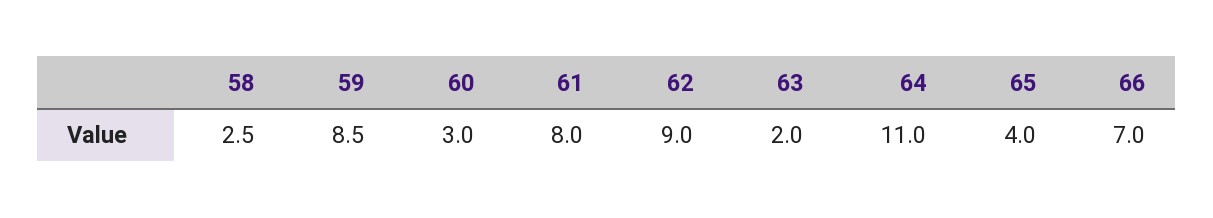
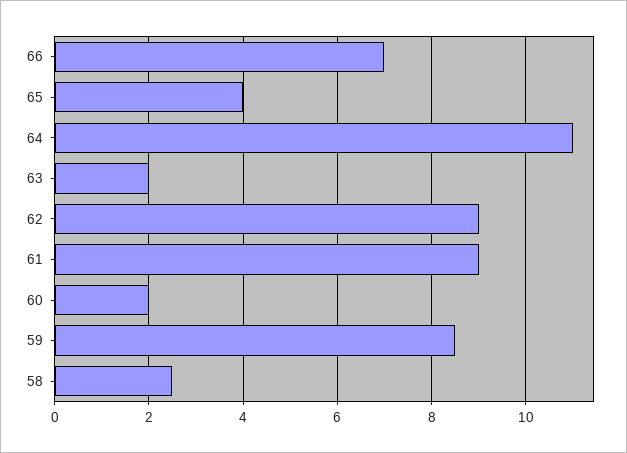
60: 3 -> 2
61: 8 -> 9

